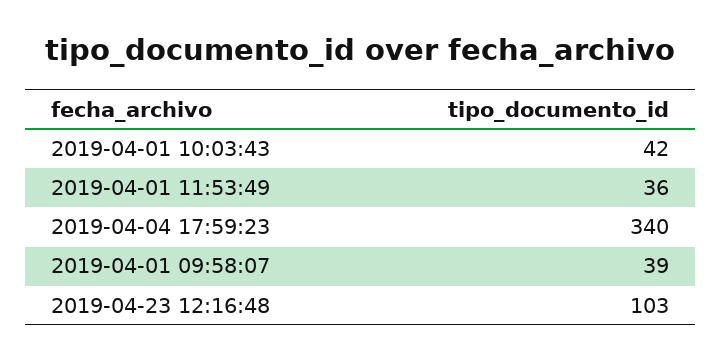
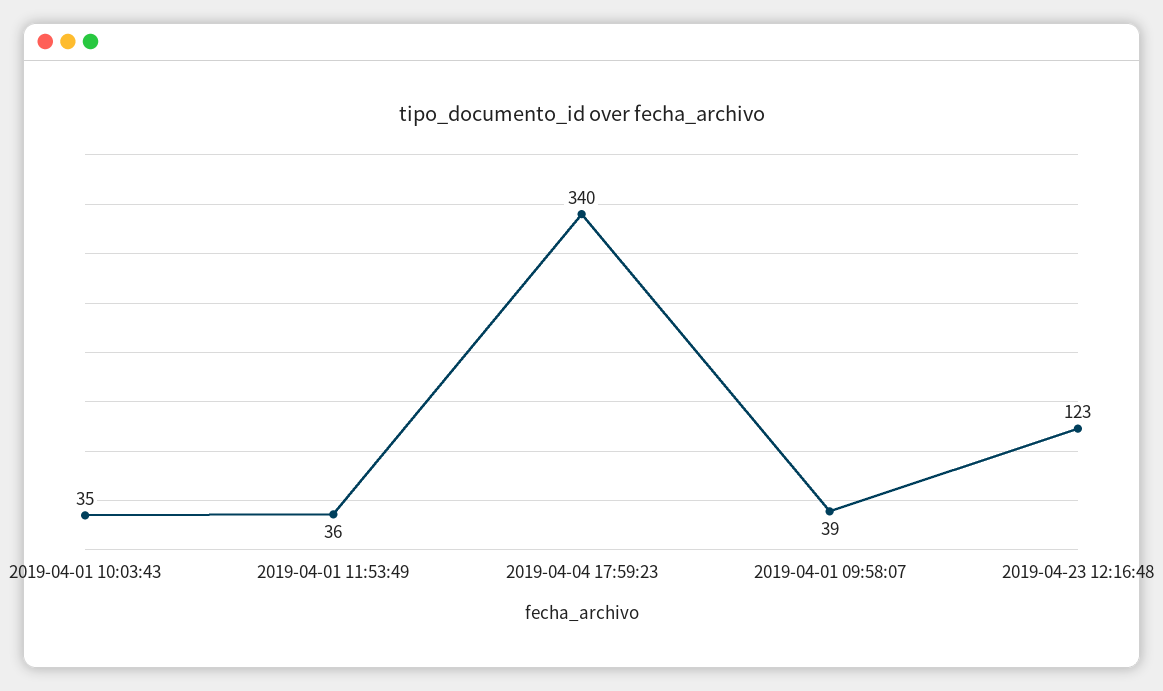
2019-04-01 10:03:43: 42 -> 35
2019-04-23 12:16:48: 103 -> 123

